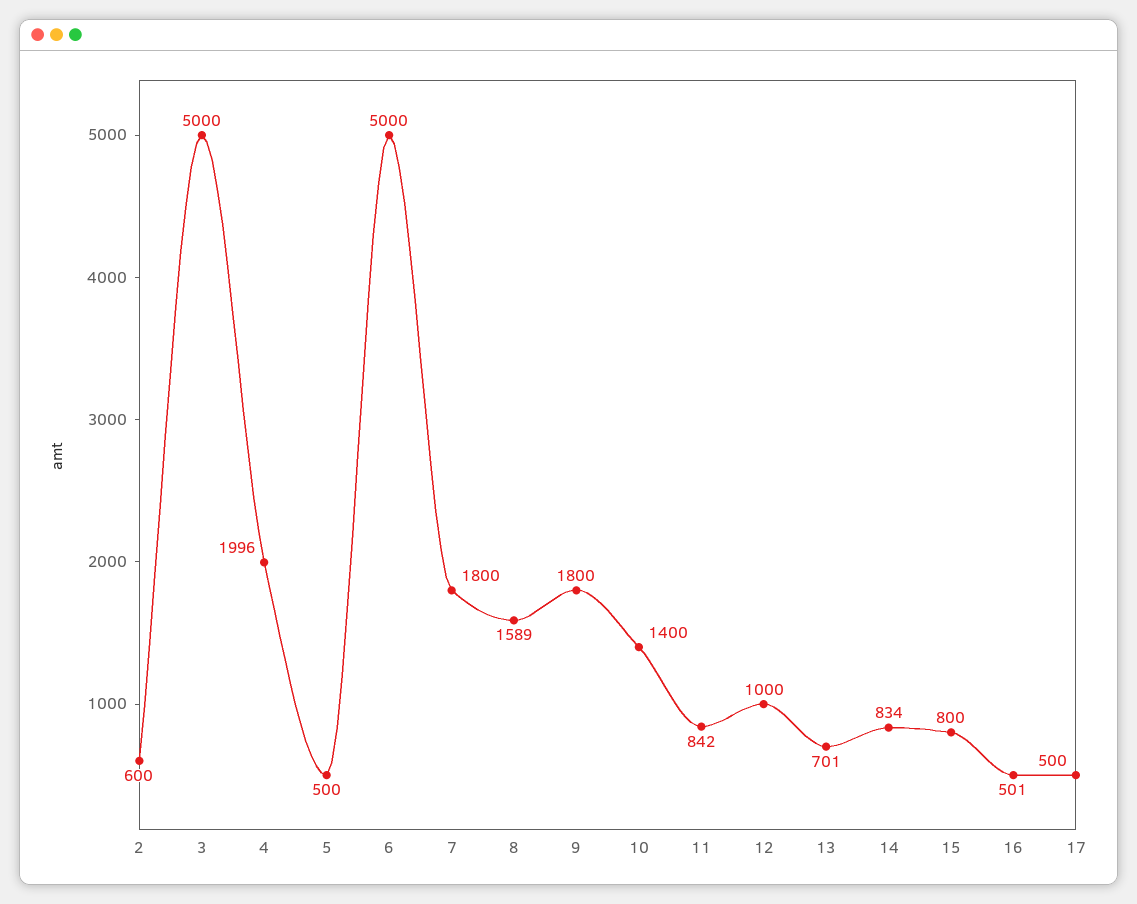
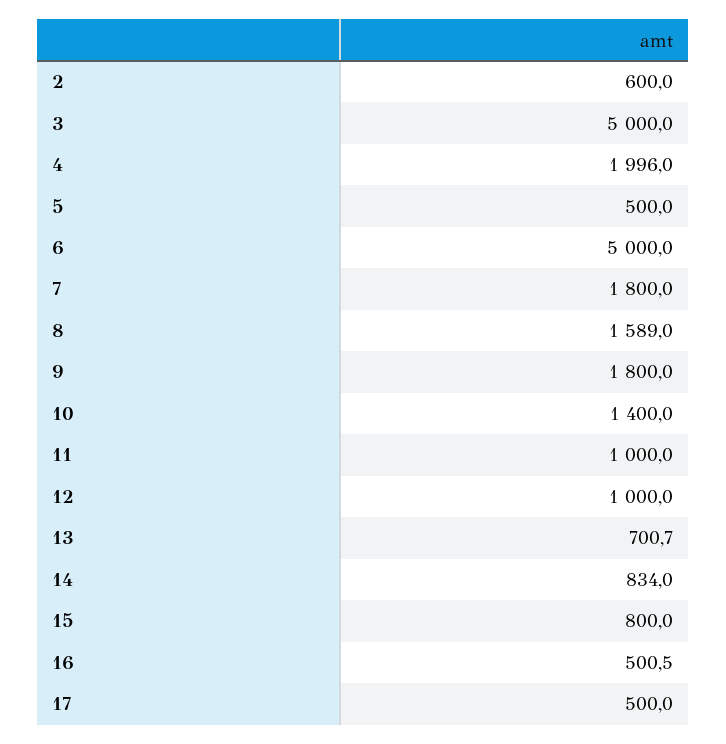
11: 842 -> 1000

